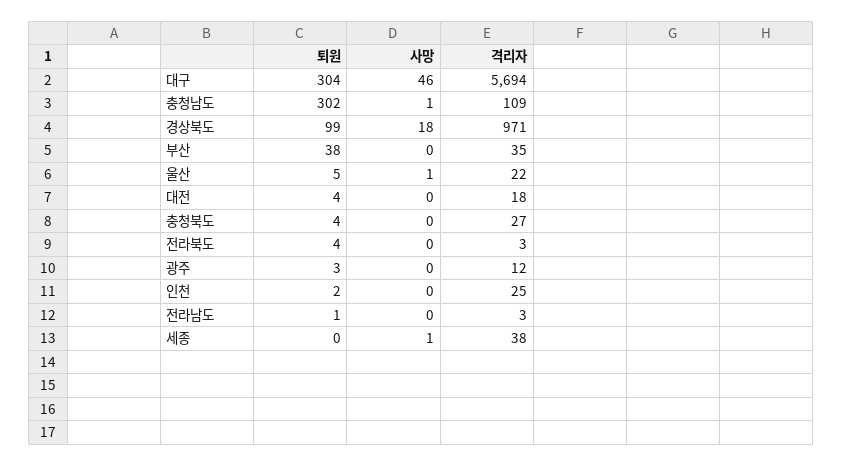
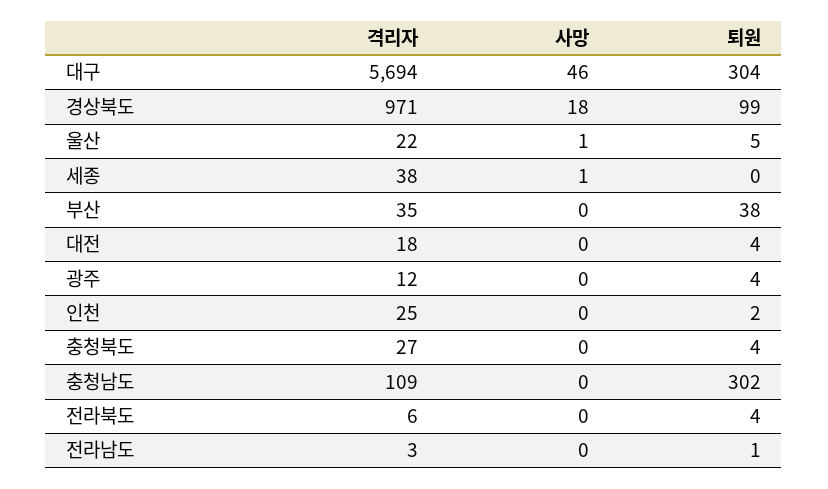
사망, 충청남도: 1 -> 0
격리자, 전라북도: 3 -> 6
퇴원, 광주: 3 -> 4

